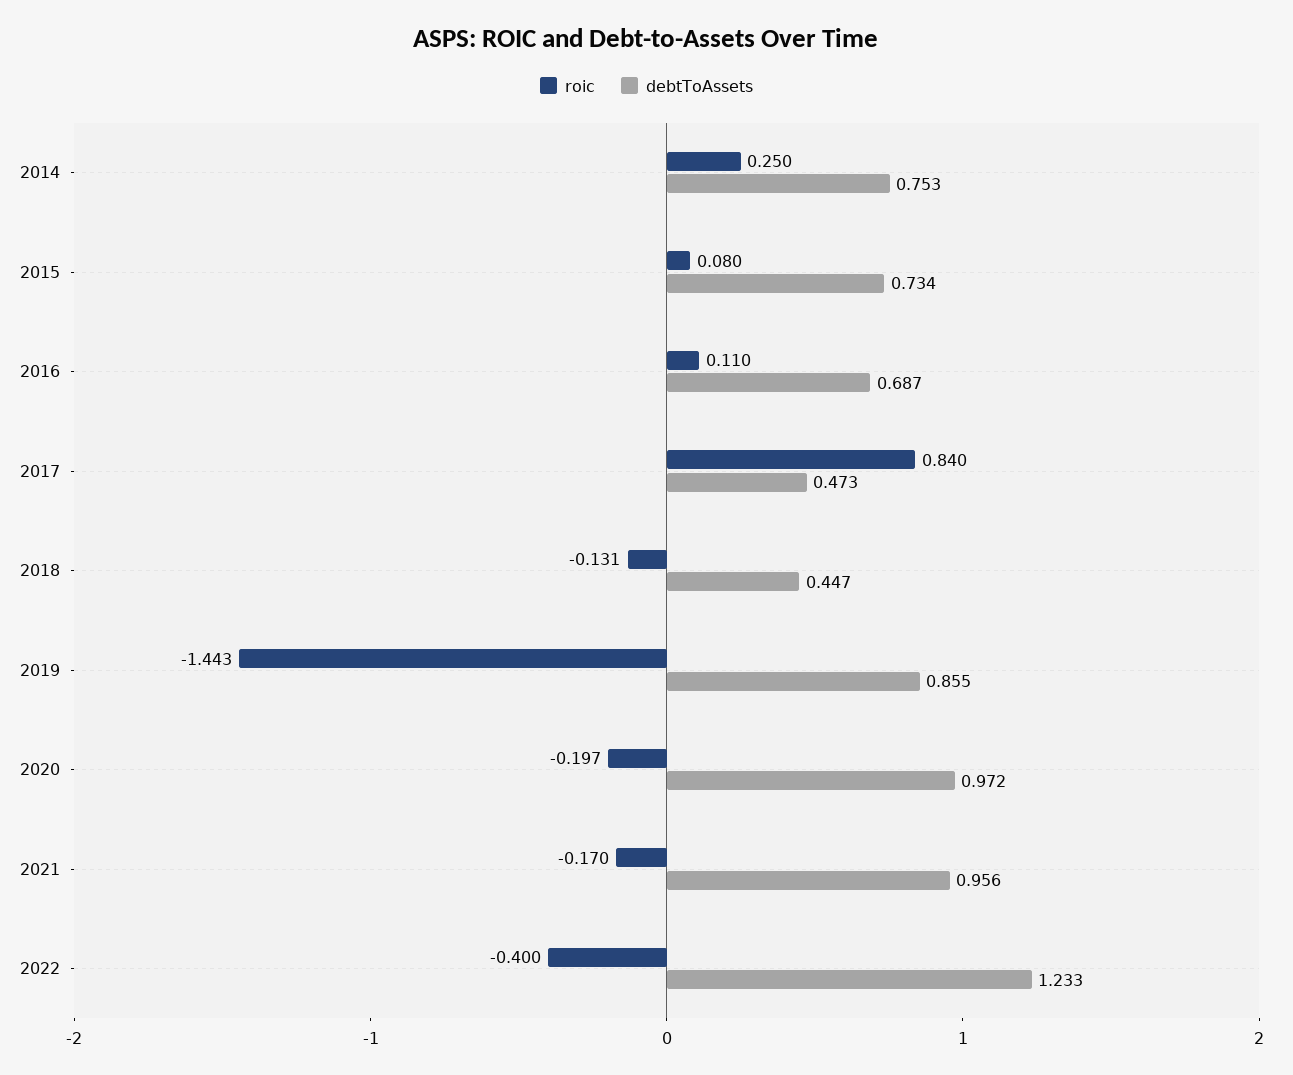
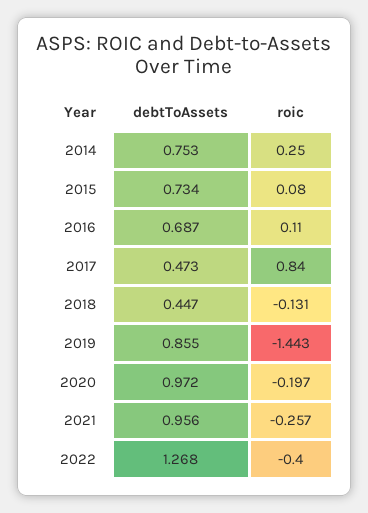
roic, 2021: -0.17 -> -0.257
debtToAssets, 2022: 1.233 -> 1.268

